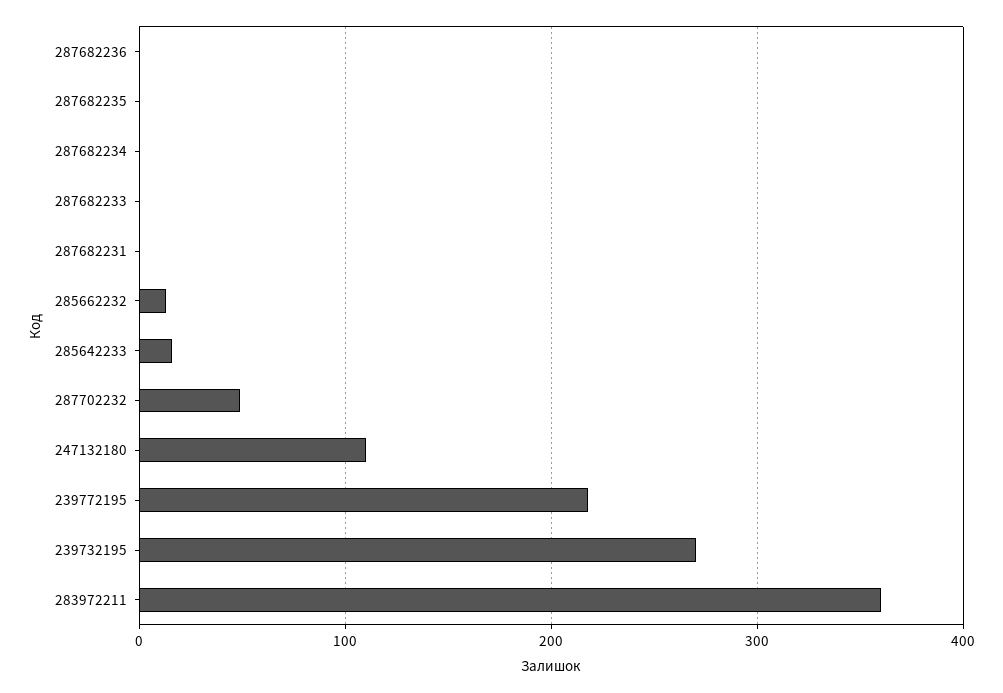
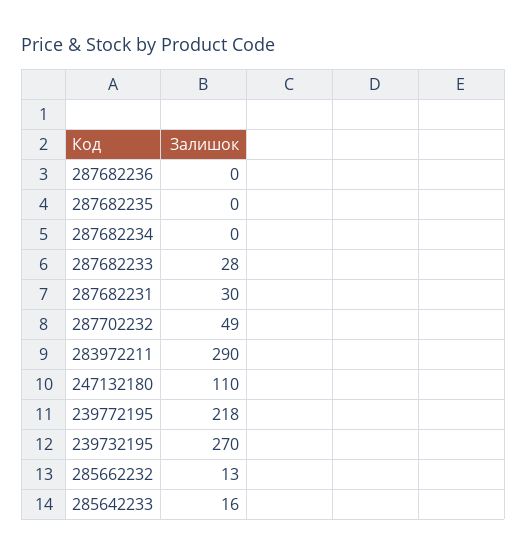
287682233: 0 -> 28
287682231: 0 -> 30
283972211: 360 -> 290

